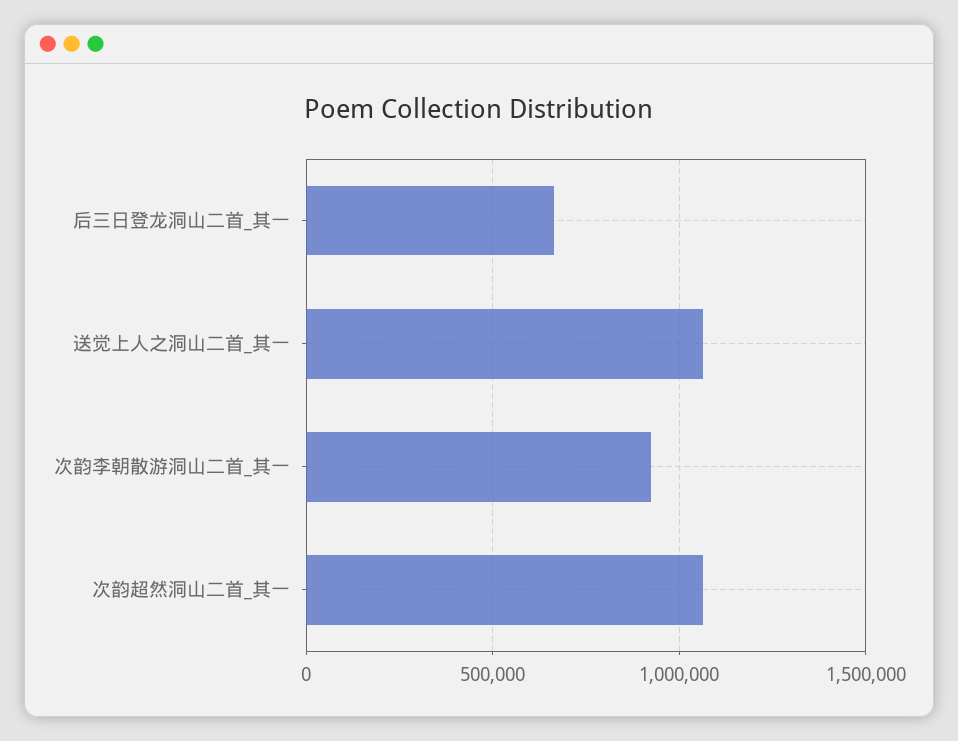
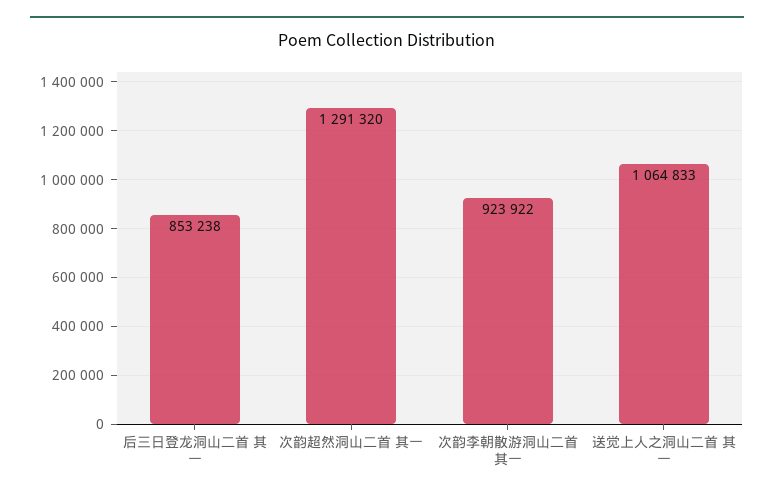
后三日登龙洞山二首_其一: 650000 -> 853238
次韵超然洞山二首_其一: 1050000 -> 1291320

